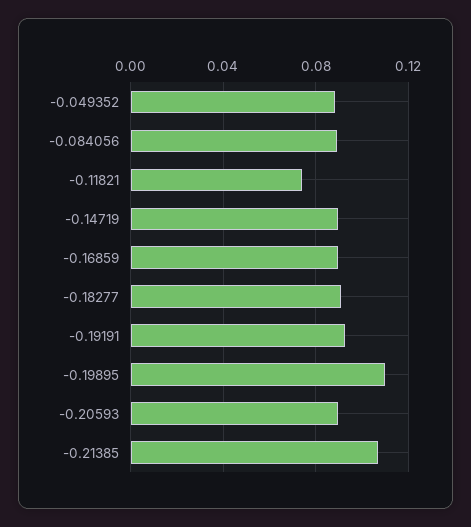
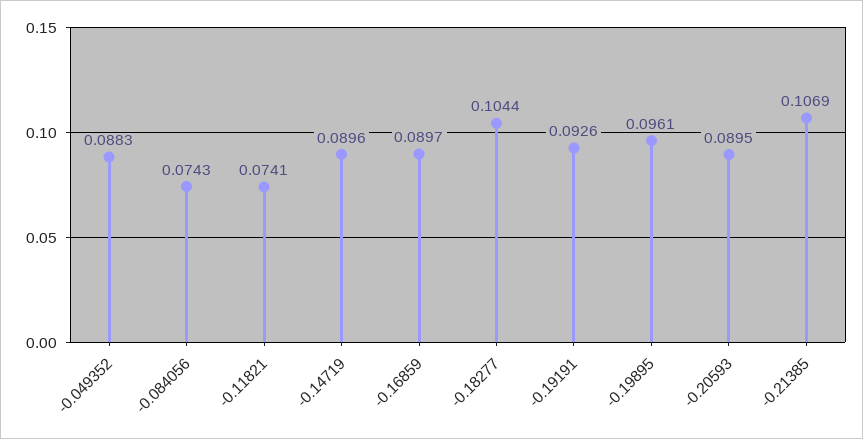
-0.084056: 0.09 -> 0.0743
-0.18277: 0.09 -> 0.1044
-0.19895: 0.11 -> 0.0961

